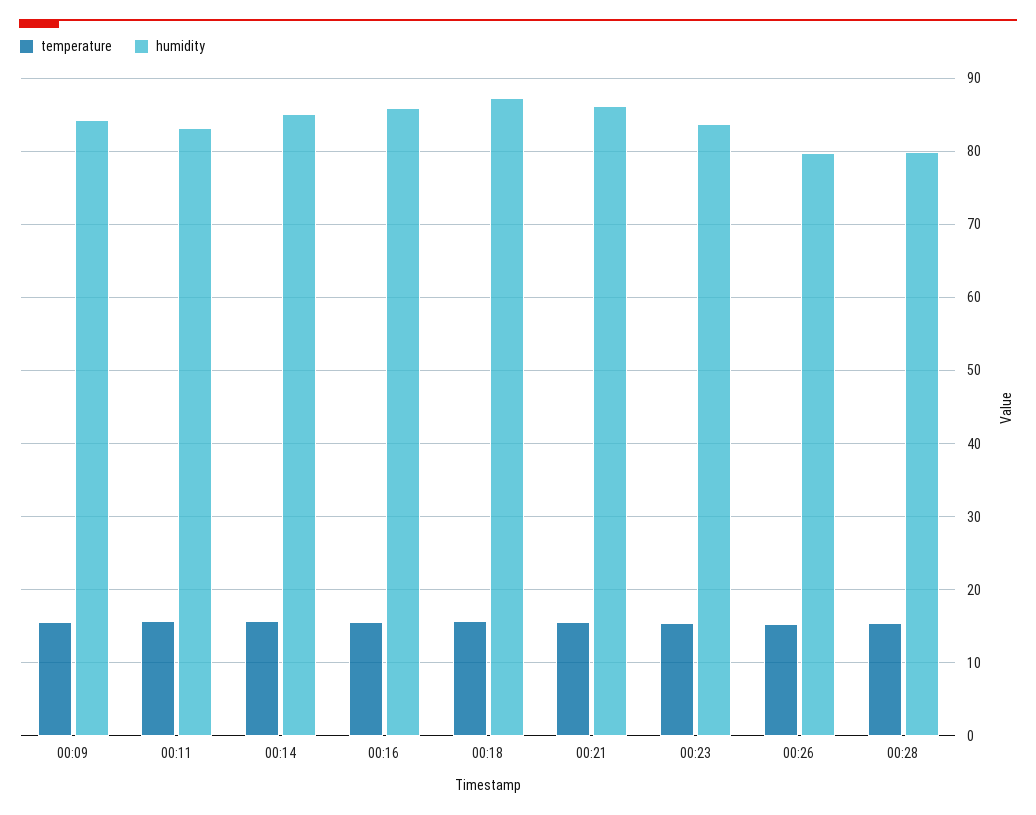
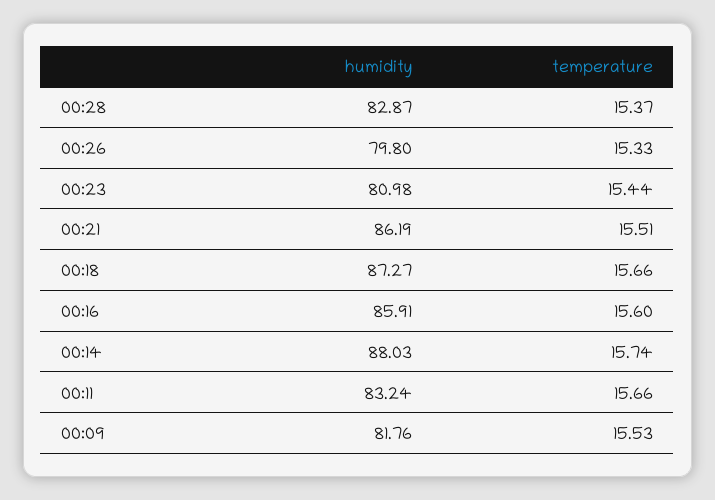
humidity, 00:09: 84 -> 81.76
humidity, 00:14: 85 -> 88.03
humidity, 00:23: 84 -> 80.98
humidity, 00:28: 80 -> 82.87

